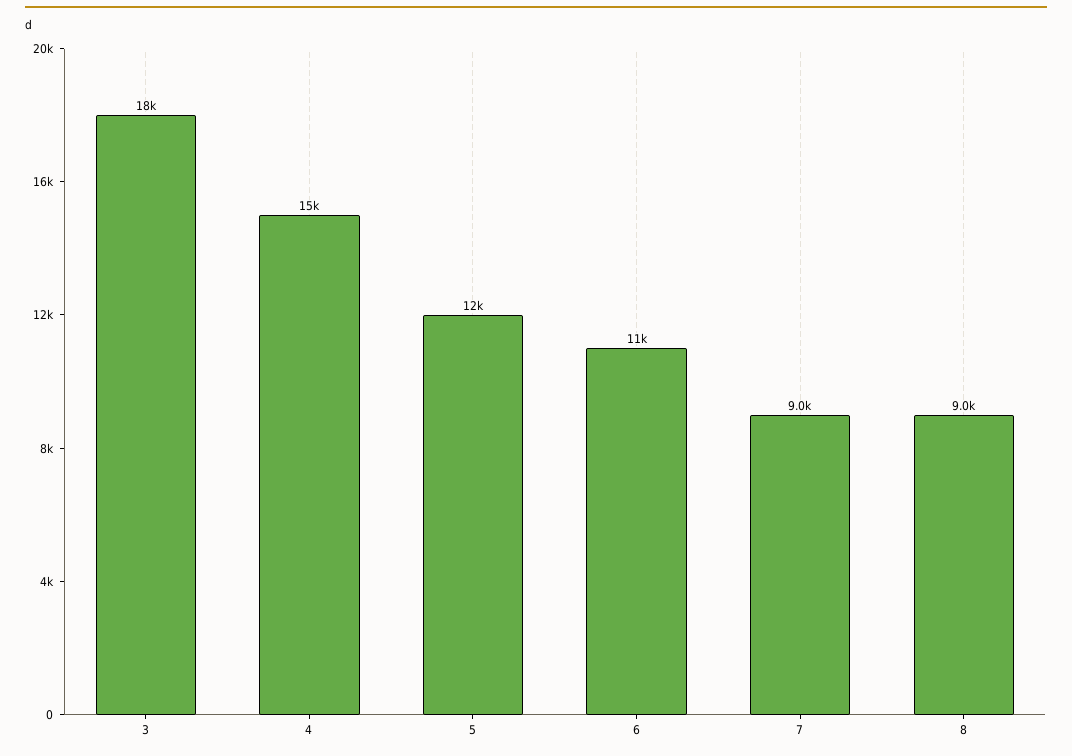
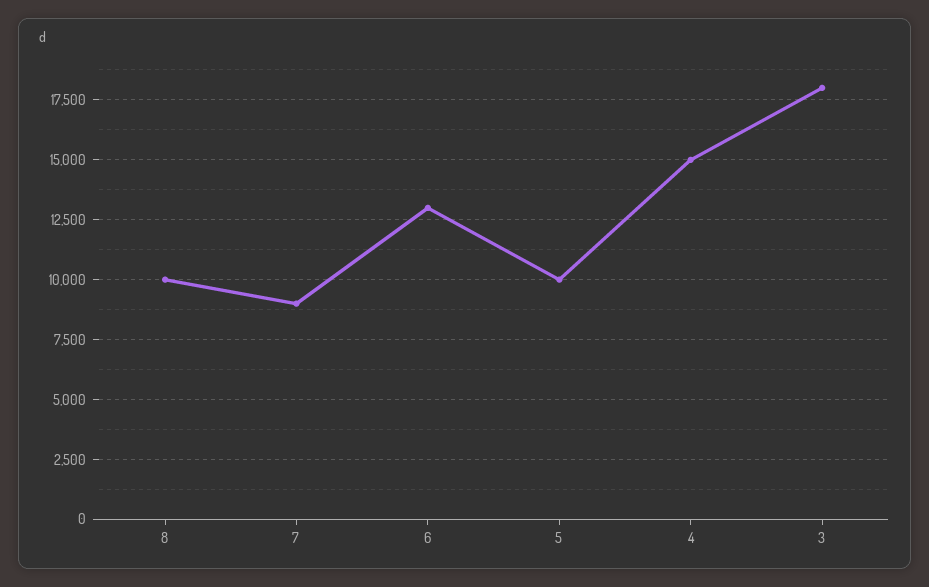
5: 12000 -> 10000
6: 11000 -> 13000
8: 9000 -> 10000

